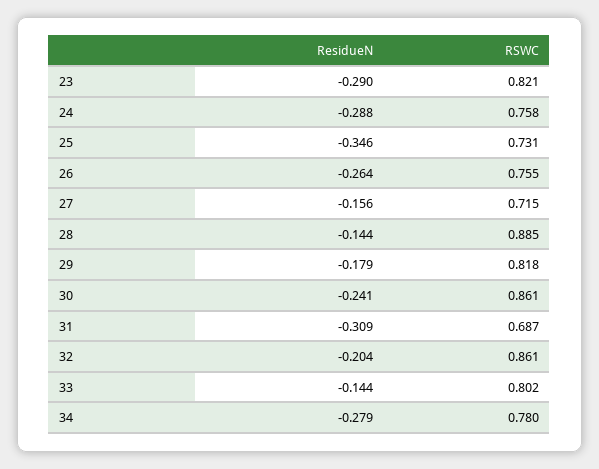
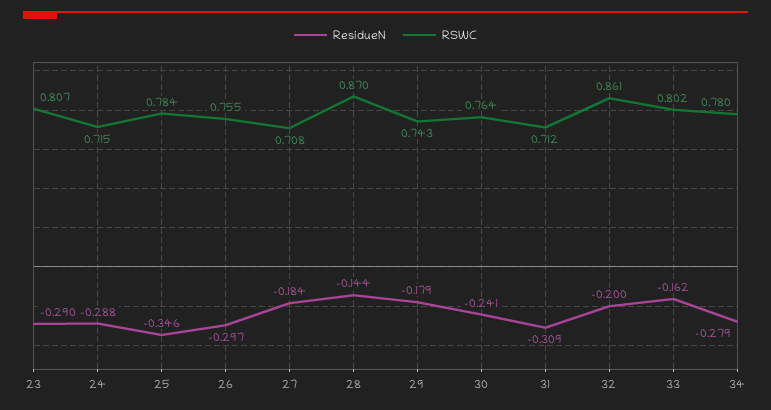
RSWC, 23: 0.821 -> 0.807
RSWC, 24: 0.758 -> 0.715
RSWC, 25: 0.731 -> 0.784
ResidueN, 26: -0.264 -> -0.297
ResidueN, 27: -0.156 -> -0.184
RSWC, 27: 0.715 -> 0.708
RSWC, 28: 0.885 -> 0.87
RSWC, 29: 0.818 -> 0.743
RSWC, 30: 0.861 -> 0.764
RSWC, 31: 0.687 -> 0.712
ResidueN, 32: -0.204 -> -0.2
ResidueN, 33: -0.144 -> -0.162

